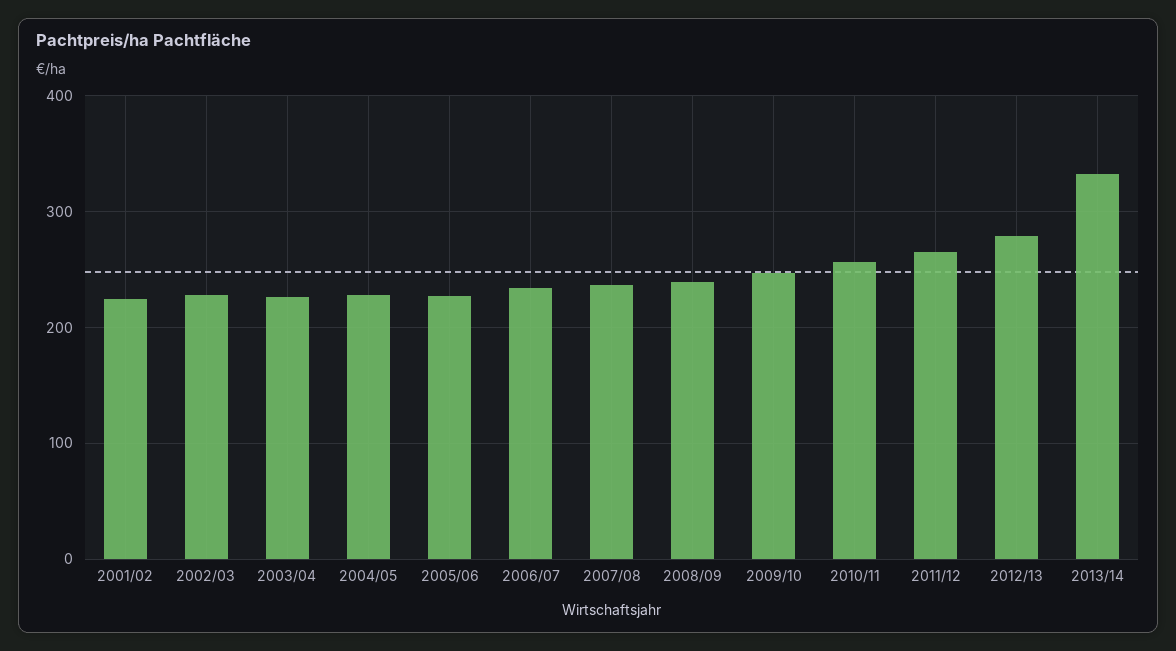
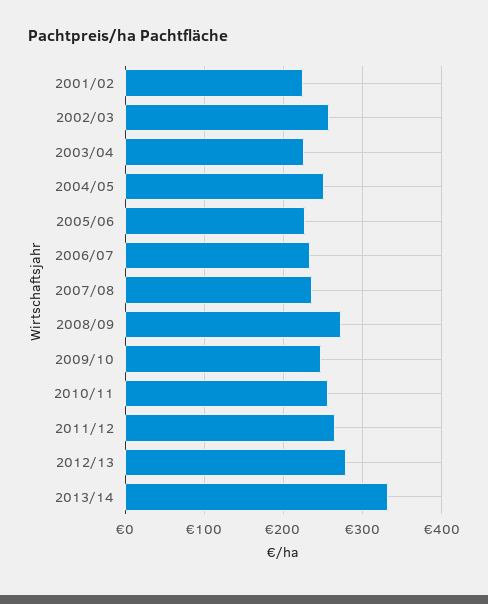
2002/03: 230 -> 260
2004/05: 230 -> 250
2008/09: 240 -> 270

